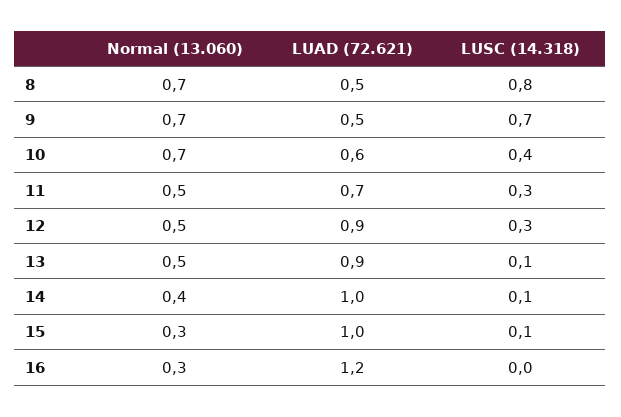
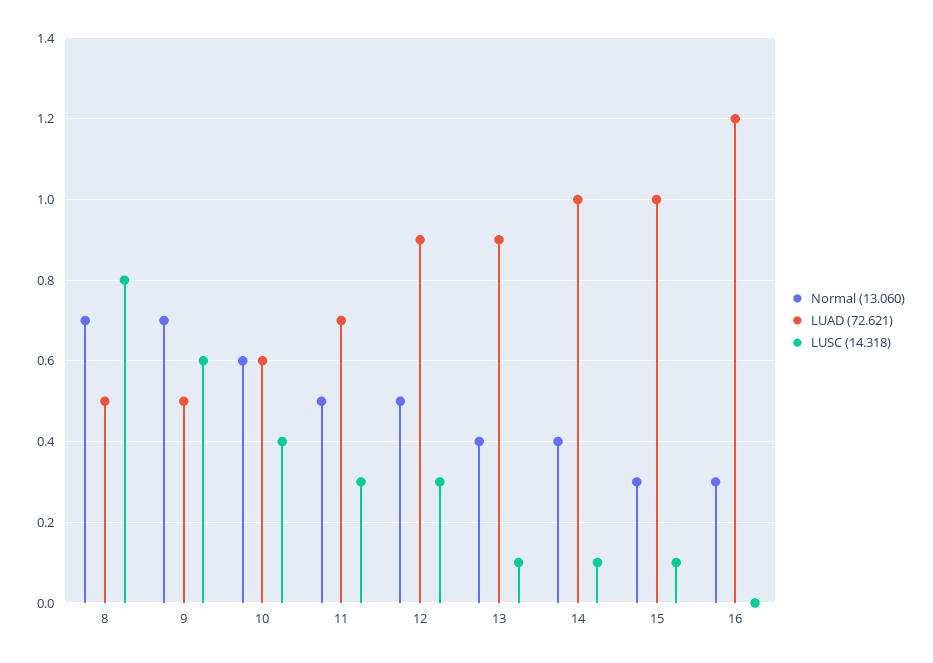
LUSC (14.318), 9: 0.7 -> 0.6
Normal (13.060), 10: 0.7 -> 0.6
Normal (13.060), 13: 0.5 -> 0.4

